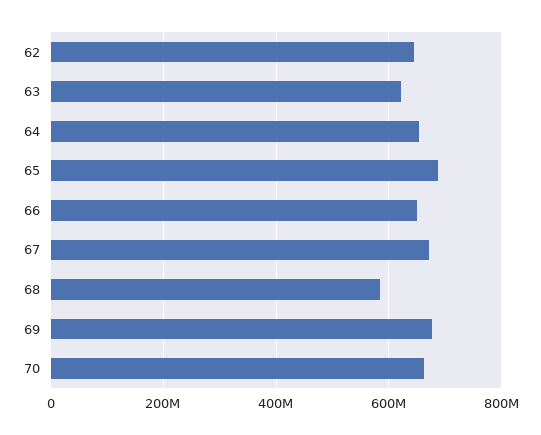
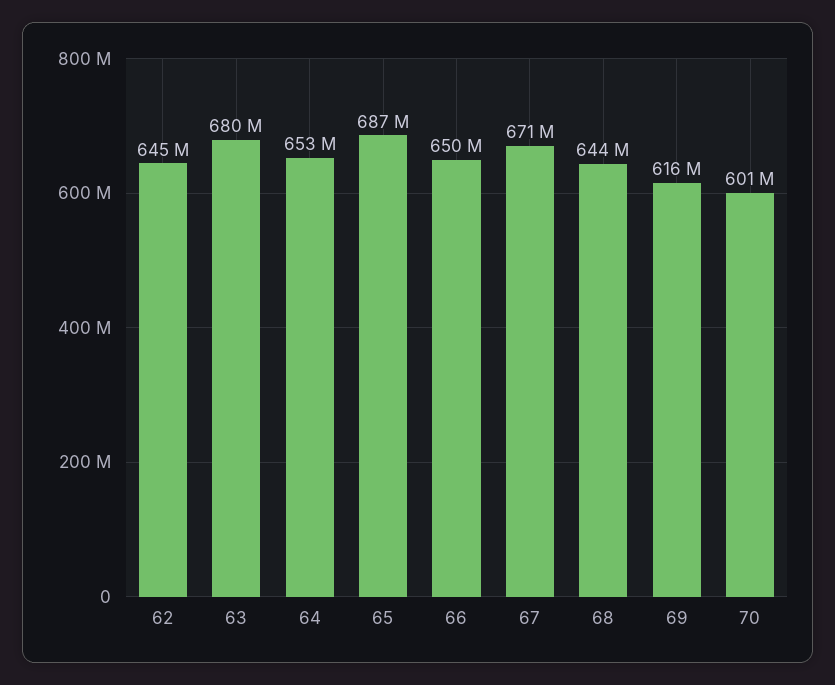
63: 620000000 -> 680000000
68: 580000000 -> 644000000
69: 680000000 -> 616000000
70: 660000000 -> 601000000

